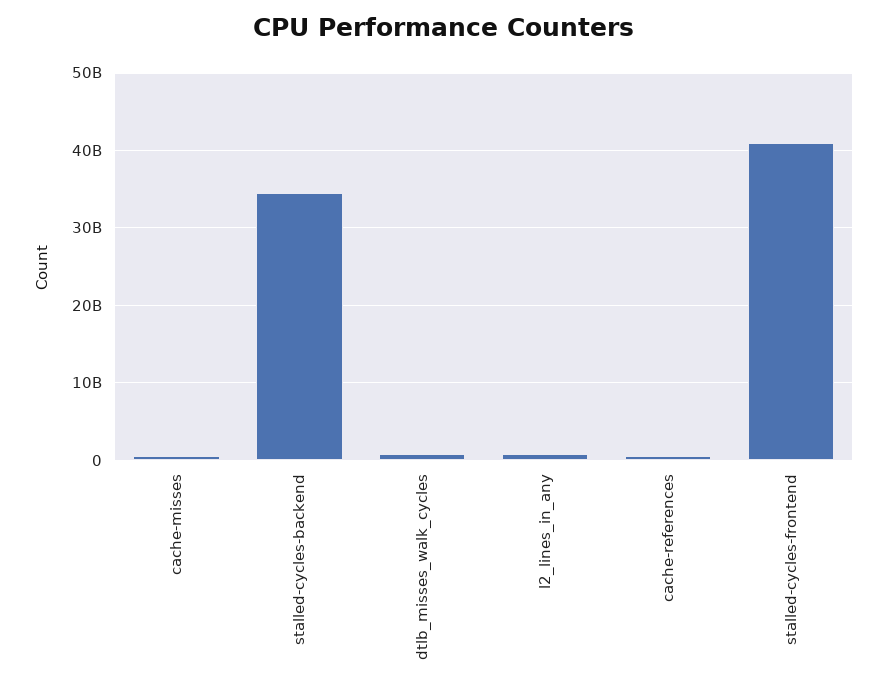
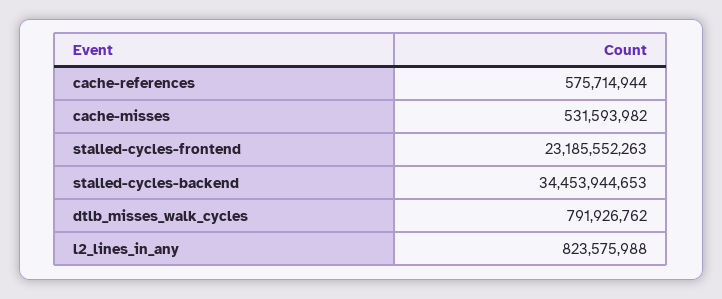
stalled-cycles-frontend: 41000000000 -> 23185552263

